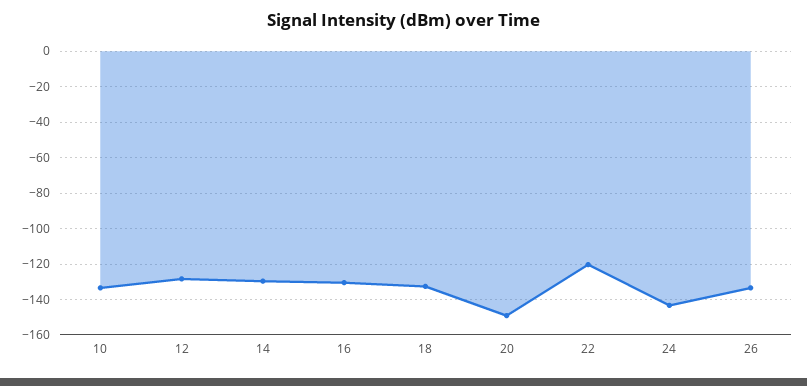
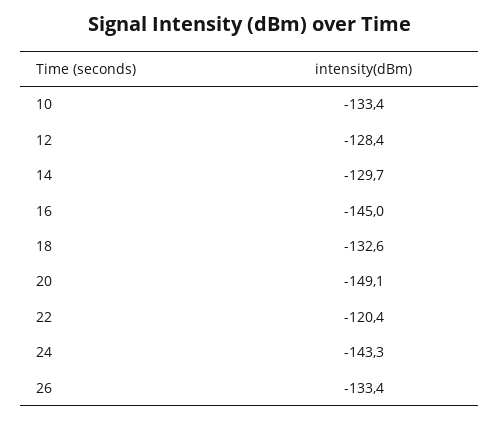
16: -130 -> -145

